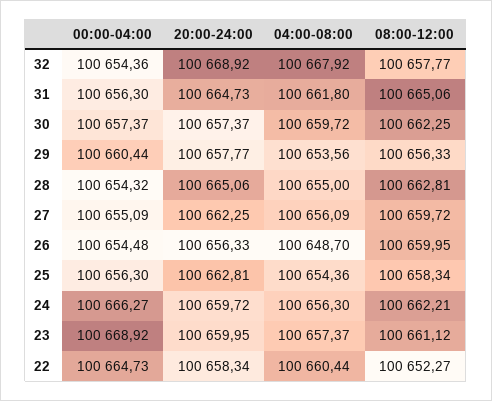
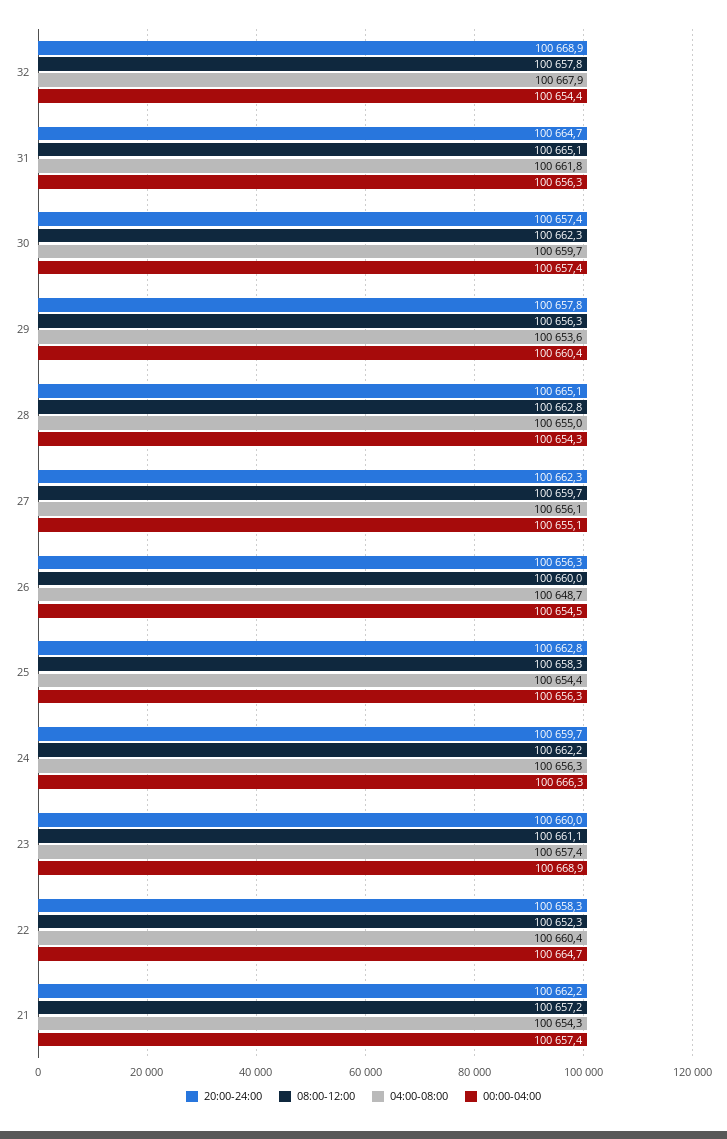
20:00-24:00, 21: none -> 100662.2
08:00-12:00, 21: none -> 100657.2
04:00-08:00, 21: none -> 100654.3
00:00-04:00, 21: none -> 100657.4

